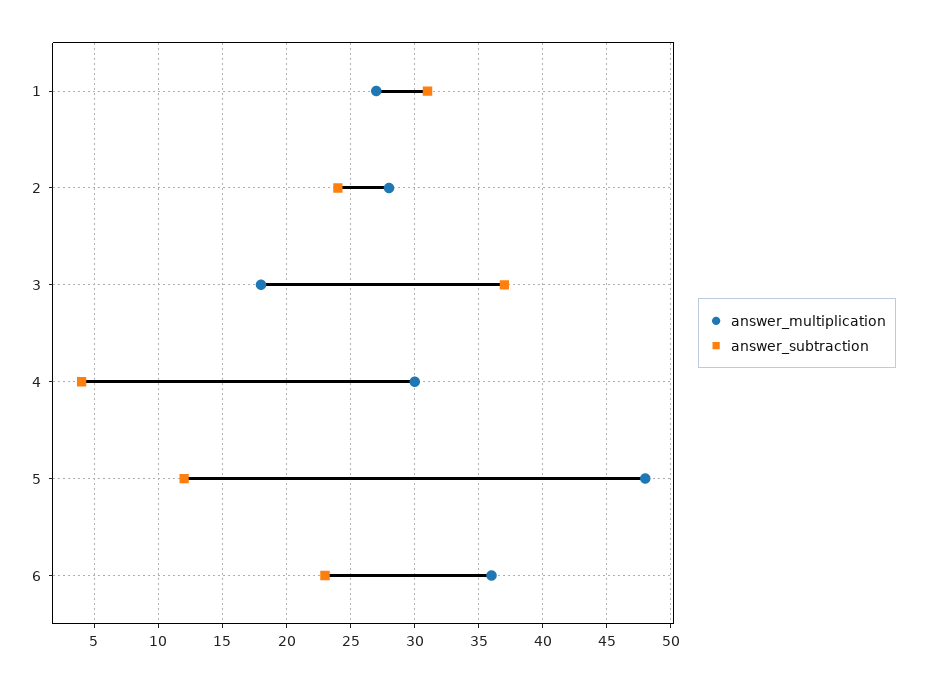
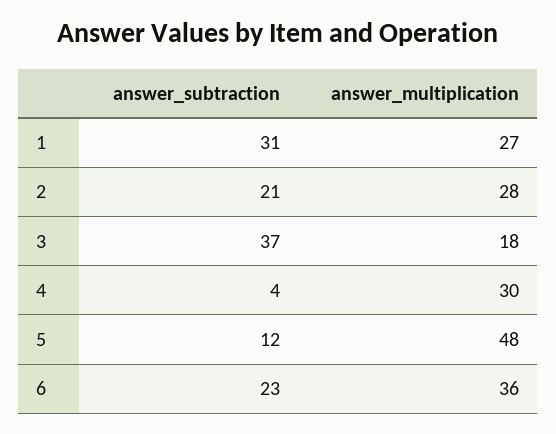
answer_subtraction, 2: 24 -> 21

